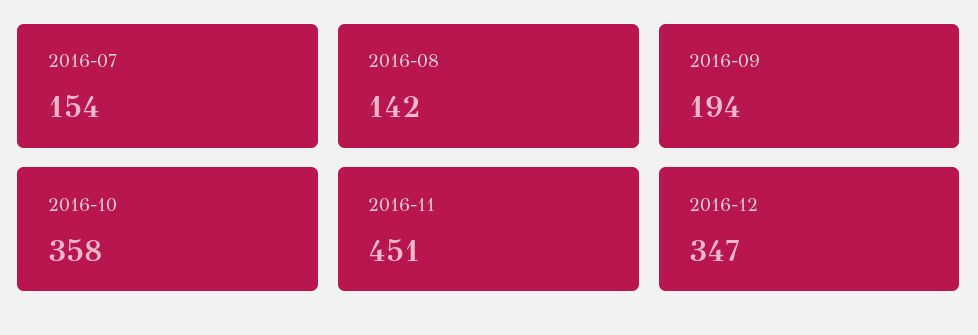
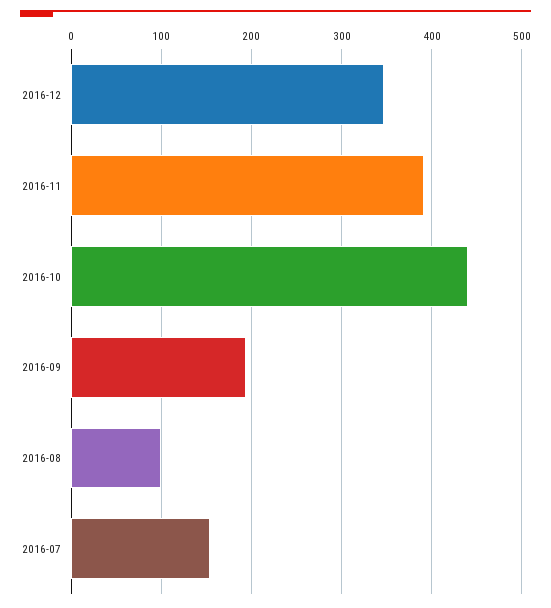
2016-08: 142 -> 100
2016-10: 358 -> 440
2016-11: 451 -> 390

